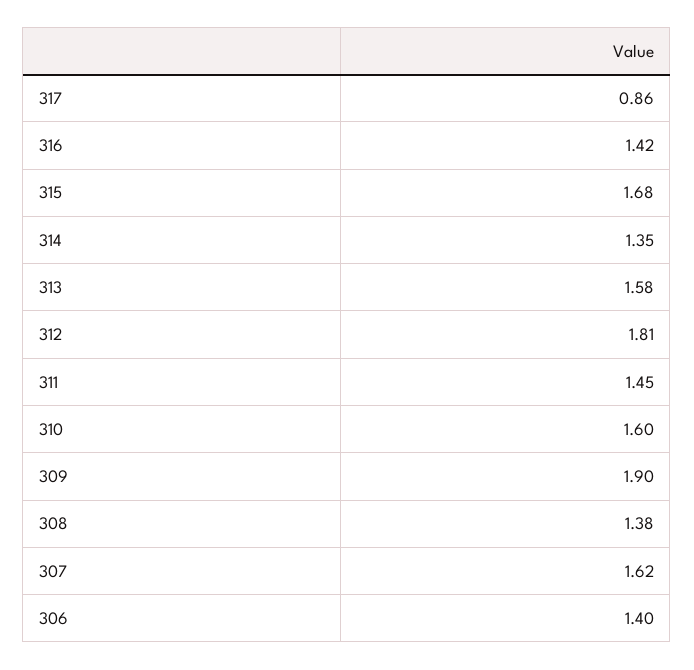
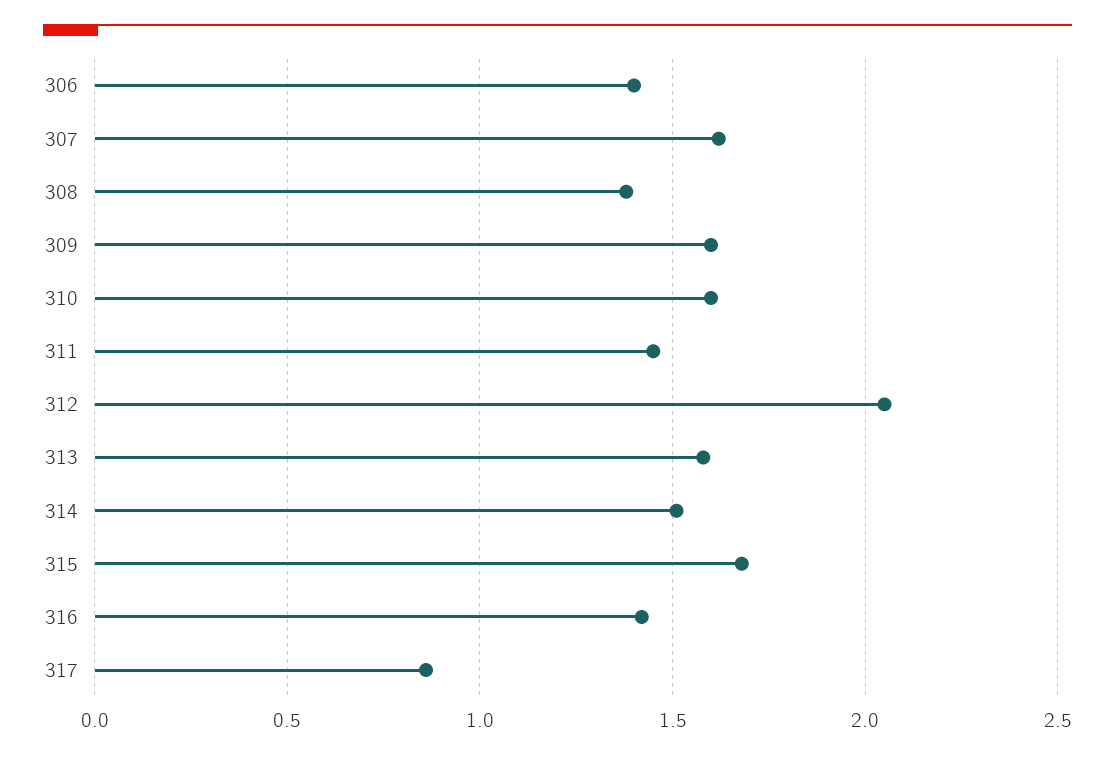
314: 1.35 -> 1.5
312: 1.81 -> 2.05
309: 1.9 -> 1.6

